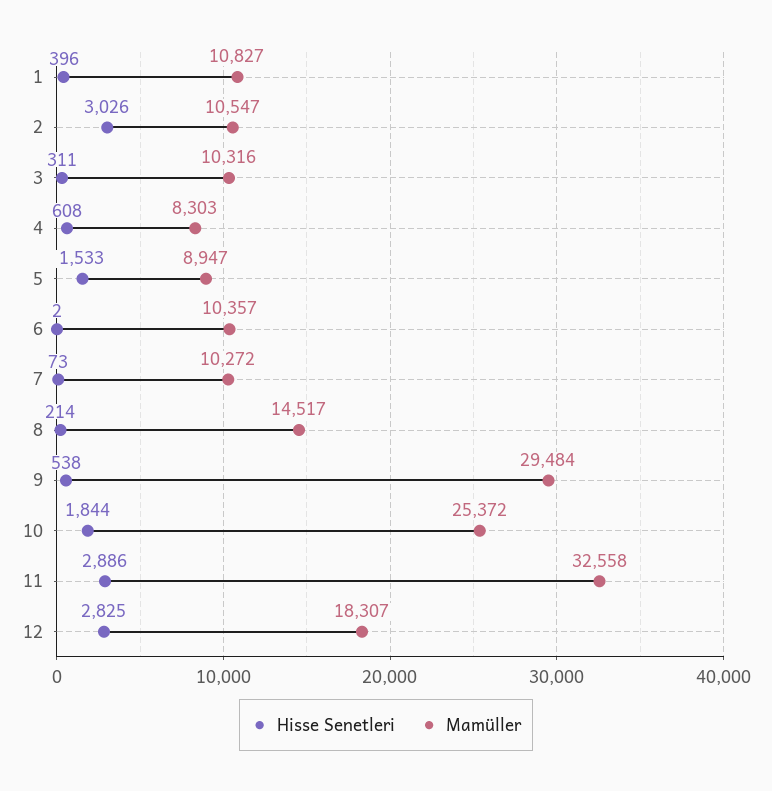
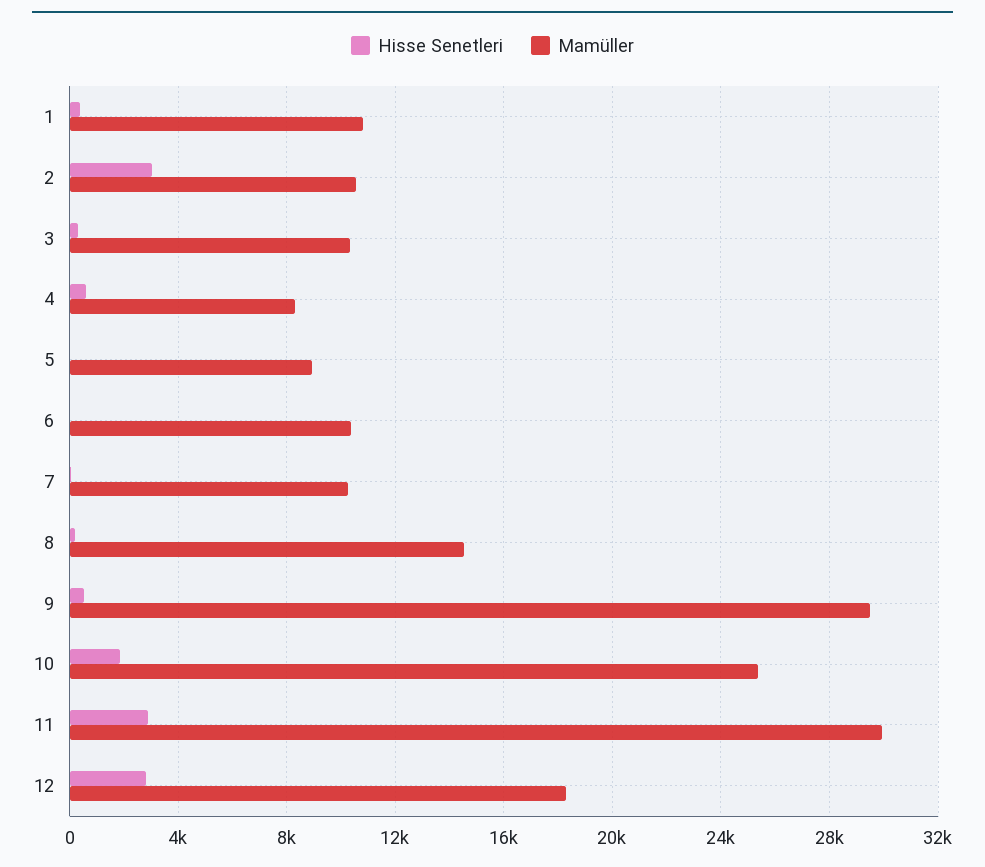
Hisse Senetleri, 5: 1533 -> 0
Mamüller, 11: 32558 -> 30000

